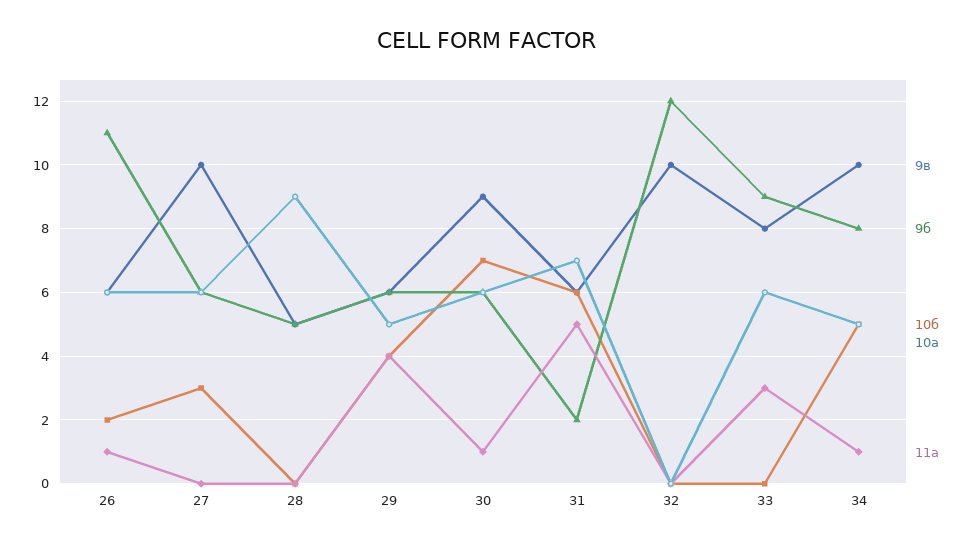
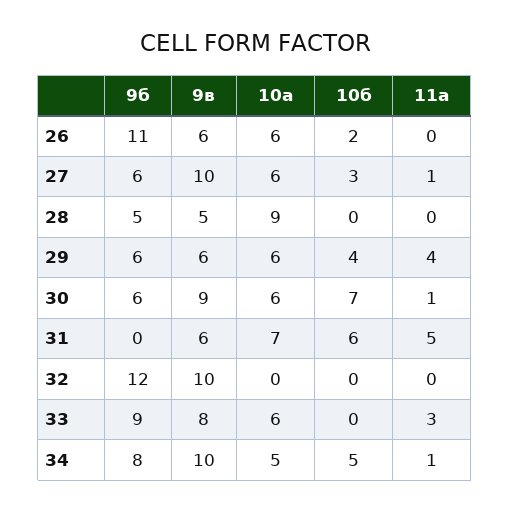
11а, 26: 1 -> 0
11а, 27: 0 -> 1
10а, 29: 5 -> 6
9б, 31: 2 -> 0

